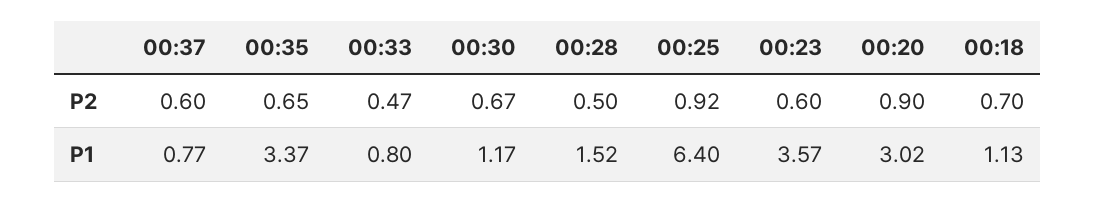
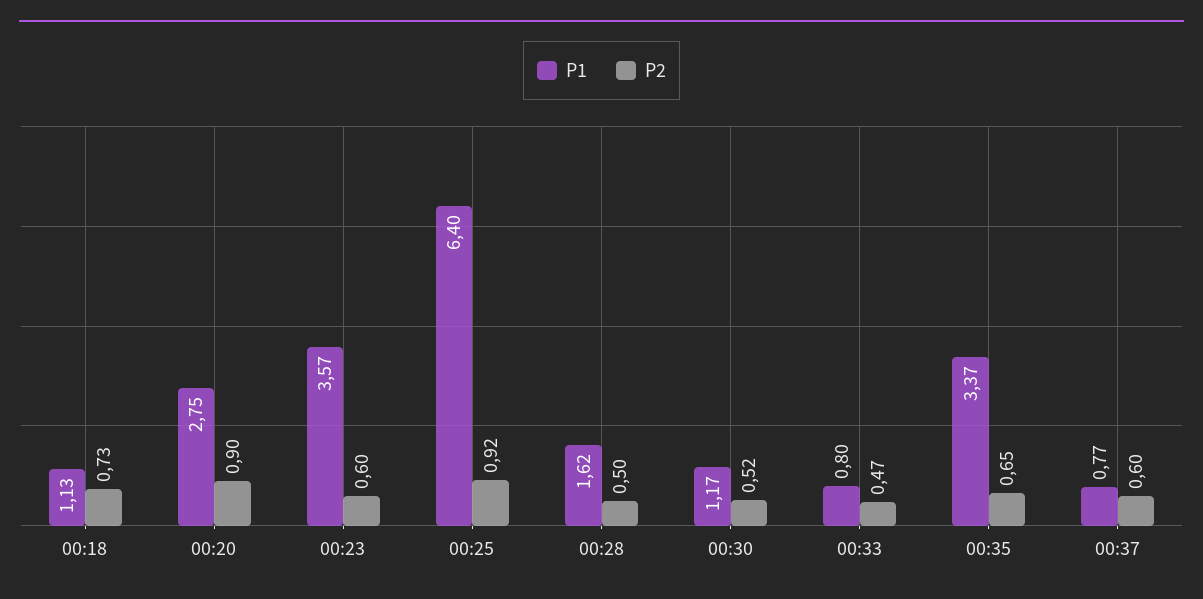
P2, 00:30: 0.67 -> 0.52
P2, 00:18: 0.7 -> 0.73
P1, 00:28: 1.52 -> 1.62
P1, 00:20: 3.02 -> 2.75

